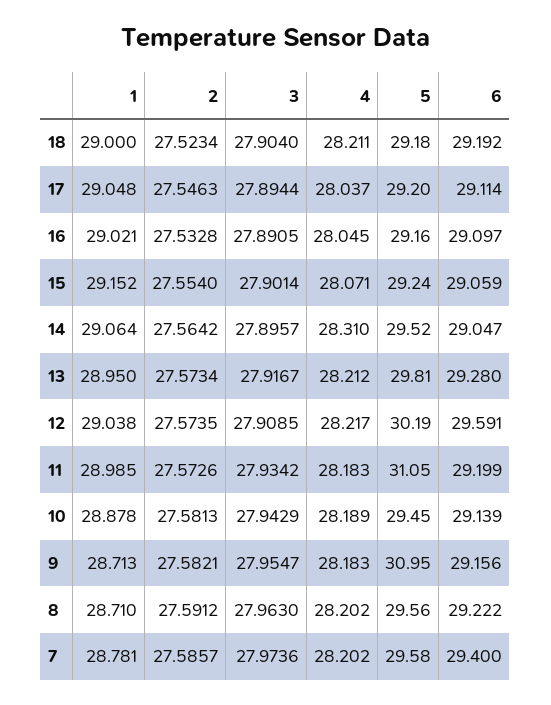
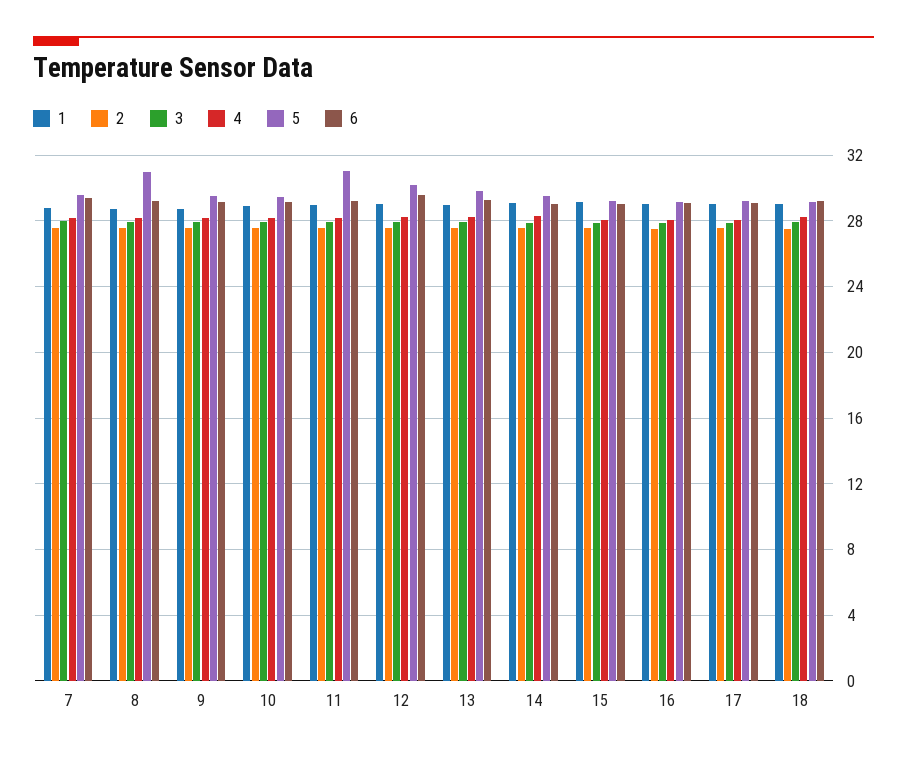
5, 9: 30.95 -> 29.5
5, 8: 29.56 -> 31

